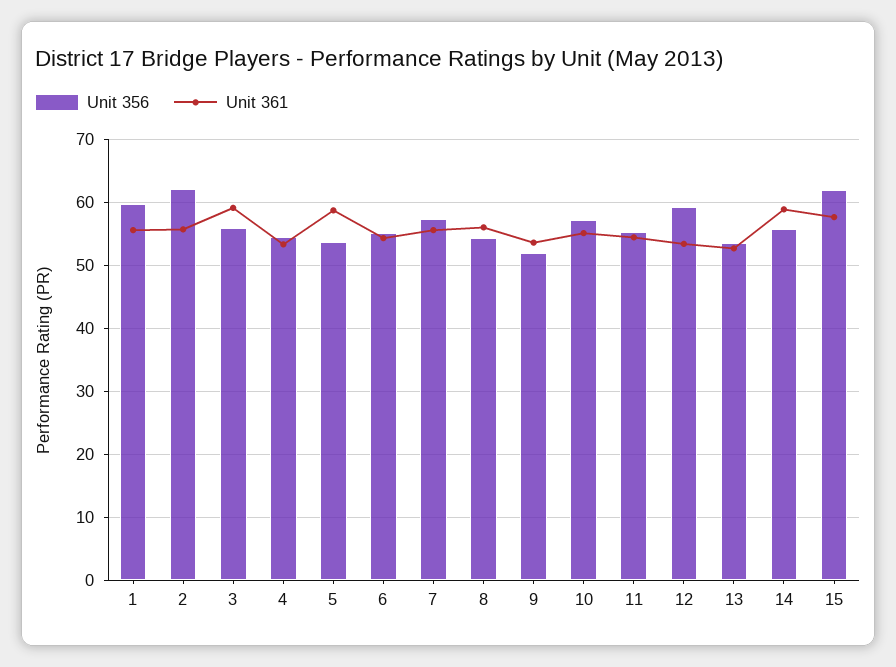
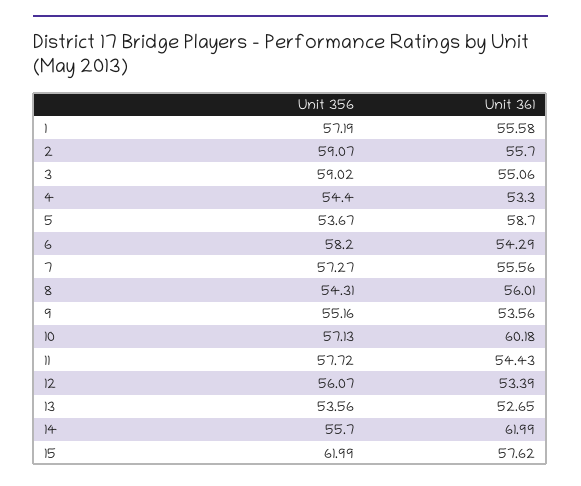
Unit 356, 1: 60 -> 57.19
Unit 356, 2: 62 -> 59.07
Unit 356, 3: 56 -> 59.02
Unit 361, 3: 59 -> 55.06
Unit 356, 6: 55 -> 58.2
Unit 356, 9: 52 -> 55.16
Unit 361, 10: 55 -> 60.18
Unit 356, 11: 55 -> 57.72
Unit 356, 12: 59 -> 56.07
Unit 361, 14: 59 -> 61.99

